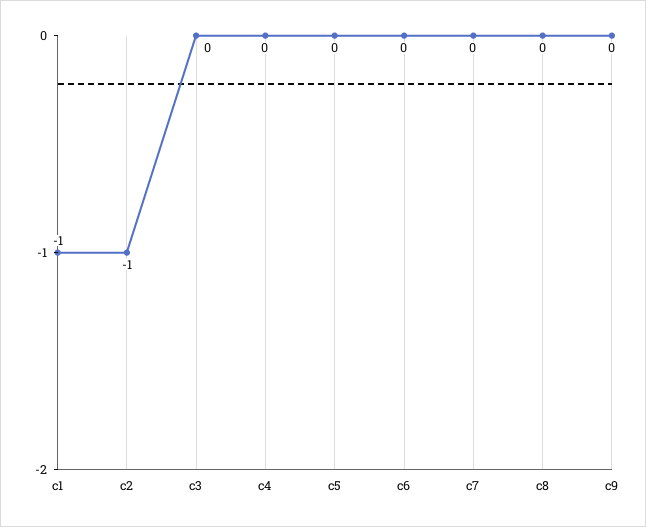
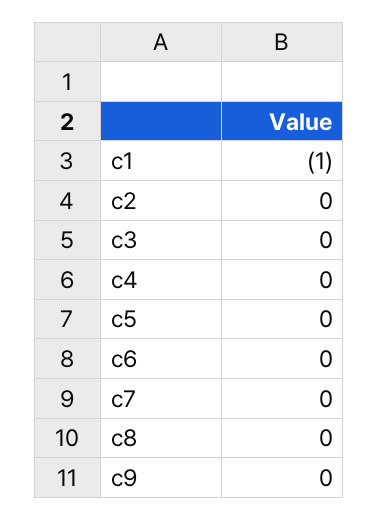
c2: -1 -> 0

